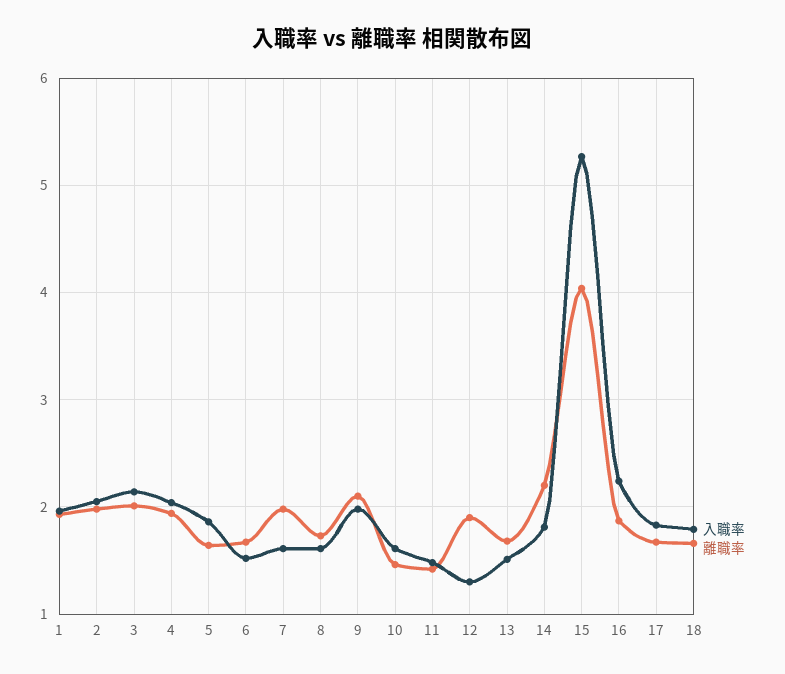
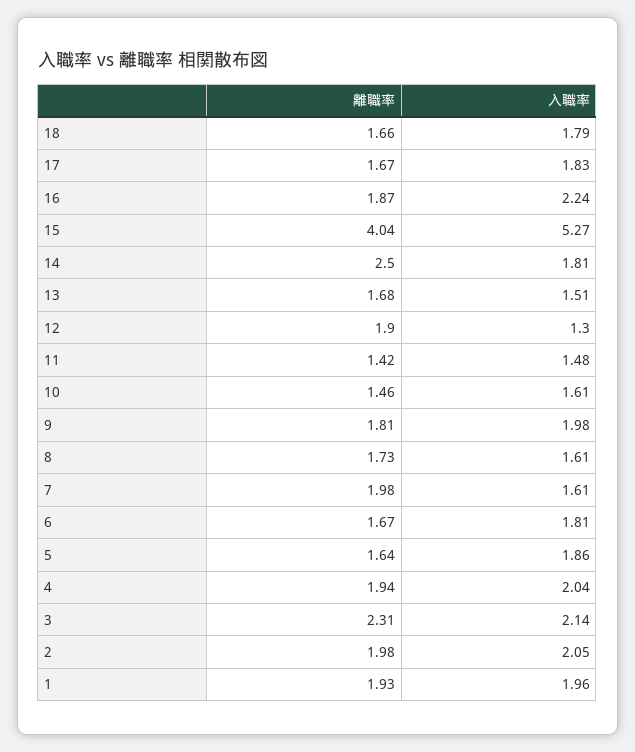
離職率, 3: 2 -> 2.31
入職率, 6: 1.5 -> 1.81
離職率, 9: 2.1 -> 1.81
離職率, 14: 2.2 -> 2.5

